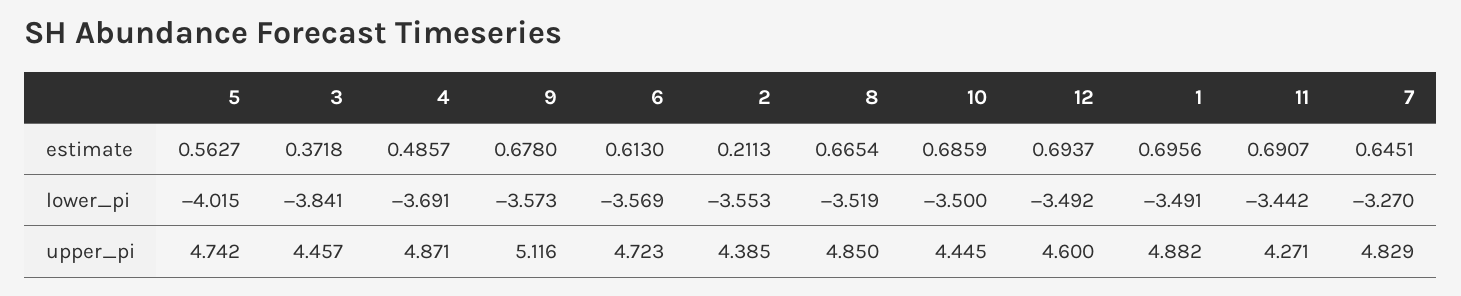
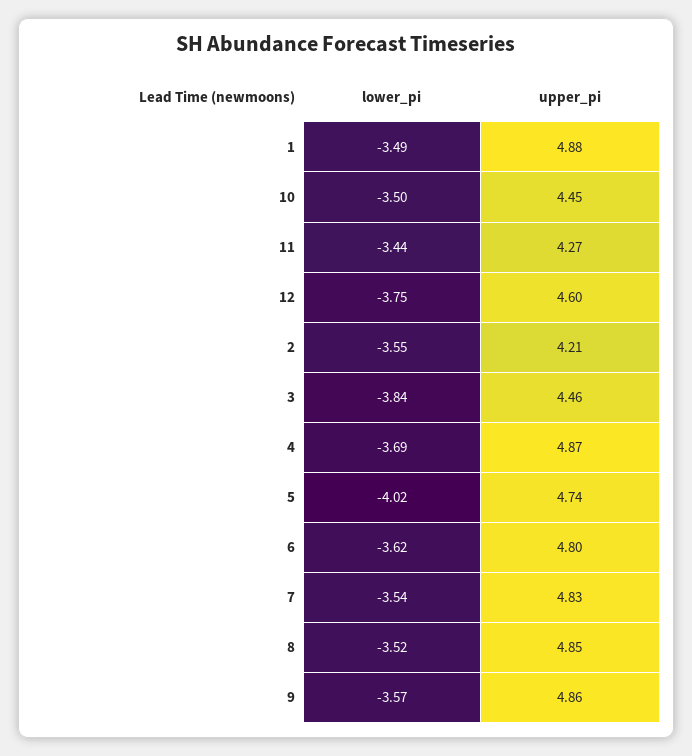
5, estimate: 0.5627 -> none
3, estimate: 0.3718 -> none
4, estimate: 0.4857 -> none
9, estimate: 0.678 -> none
6, estimate: 0.613 -> none
2, estimate: 0.2113 -> none
8, estimate: 0.6654 -> none
10, estimate: 0.6859 -> none
12, estimate: 0.6937 -> none
1, estimate: 0.6956 -> none
11, estimate: 0.6907 -> none
7, estimate: 0.6451 -> none
6, lower_pi: -3.569 -> -3.62
12, lower_pi: -3.492 -> -3.75
7, lower_pi: -3.27 -> -3.54
9, upper_pi: 5.116 -> 4.86
6, upper_pi: 4.723 -> 4.8
2, upper_pi: 4.385 -> 4.21

